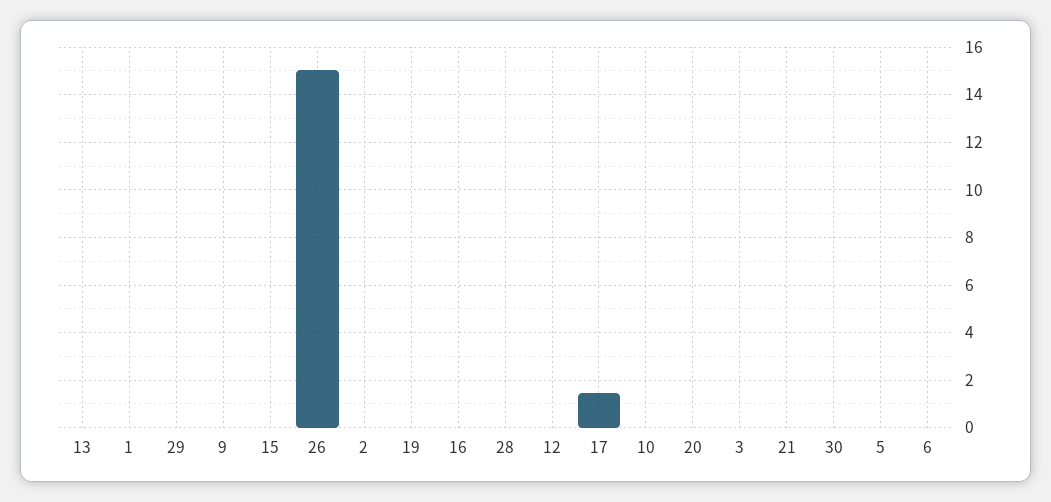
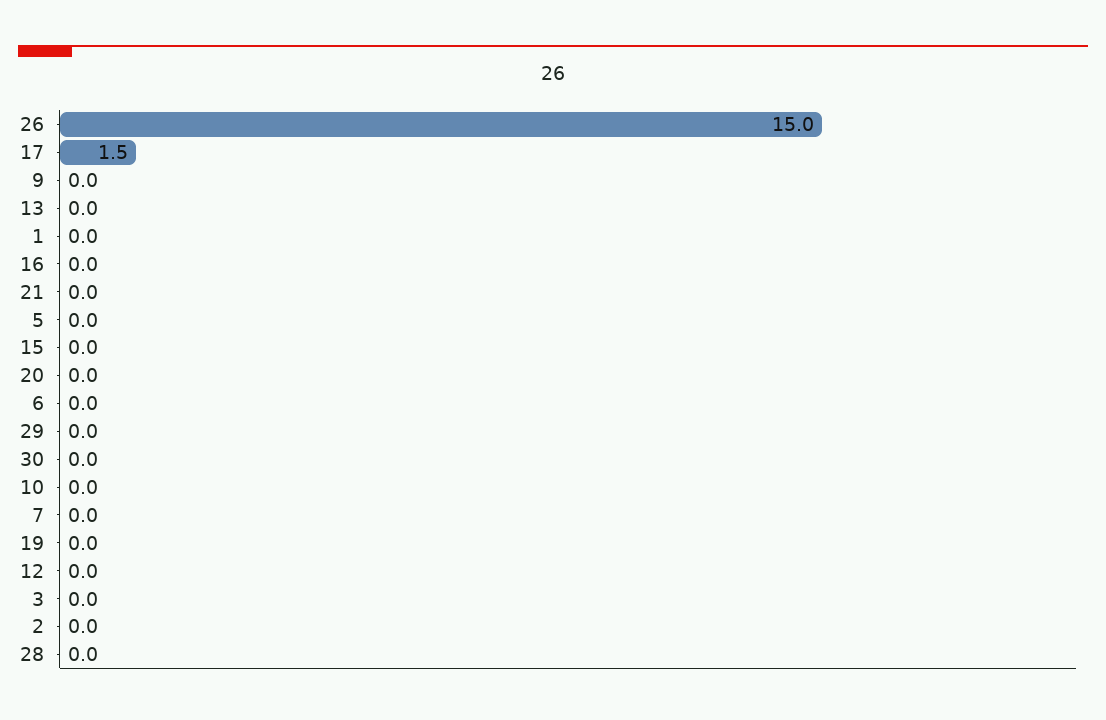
7: none -> 0

